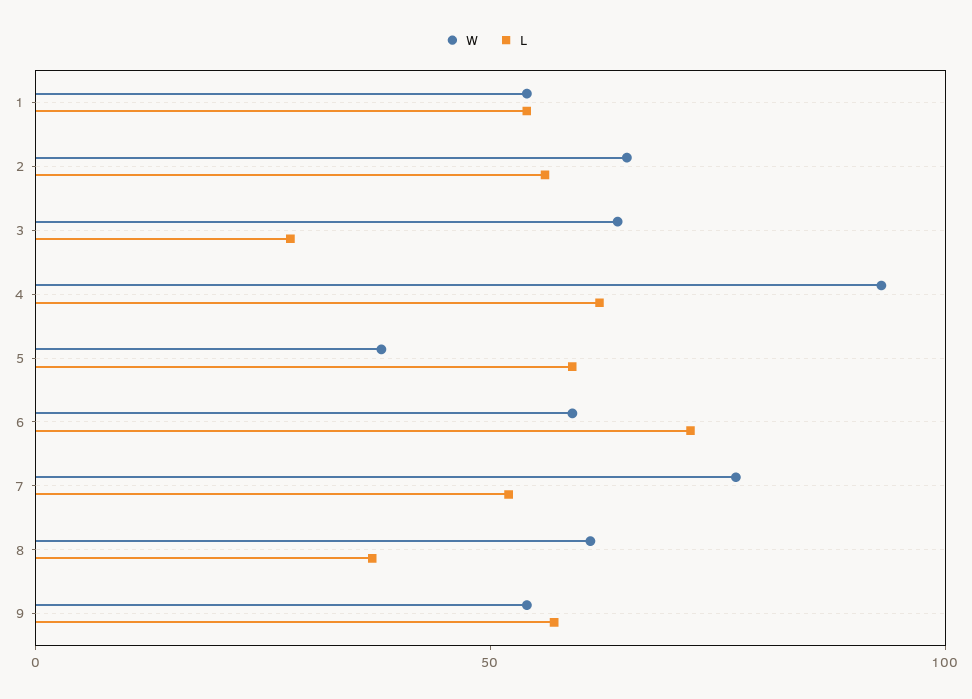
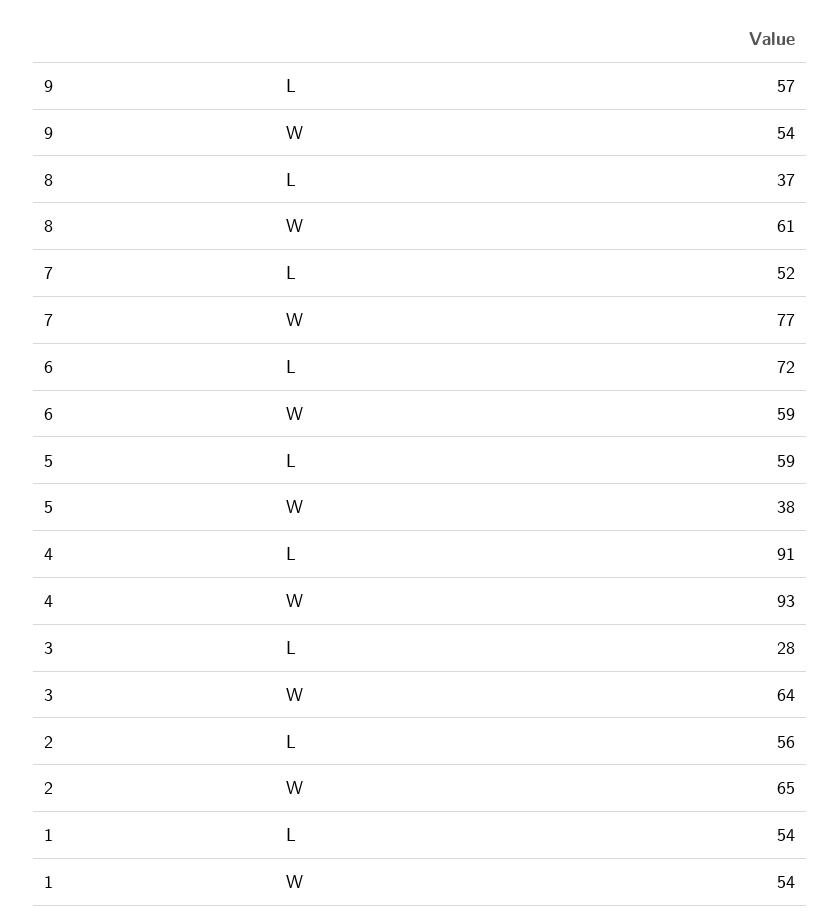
L, 4: 60 -> 91

